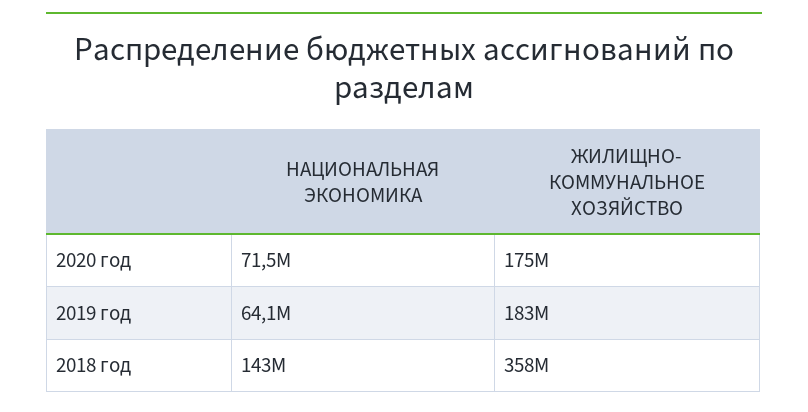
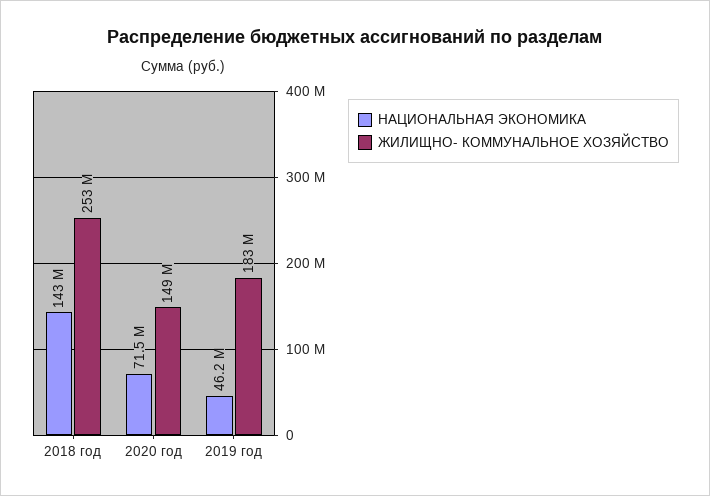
ЖИЛИЩНО- КОММУНАЛЬНОЕ ХОЗЯЙСТВО, 2020 год: 175000000 -> 149000000
НАЦИОНАЛЬНАЯ ЭКОНОМИКА, 2019 год: 64100000 -> 46200000
ЖИЛИЩНО- КОММУНАЛЬНОЕ ХОЗЯЙСТВО, 2018 год: 358000000 -> 253000000

